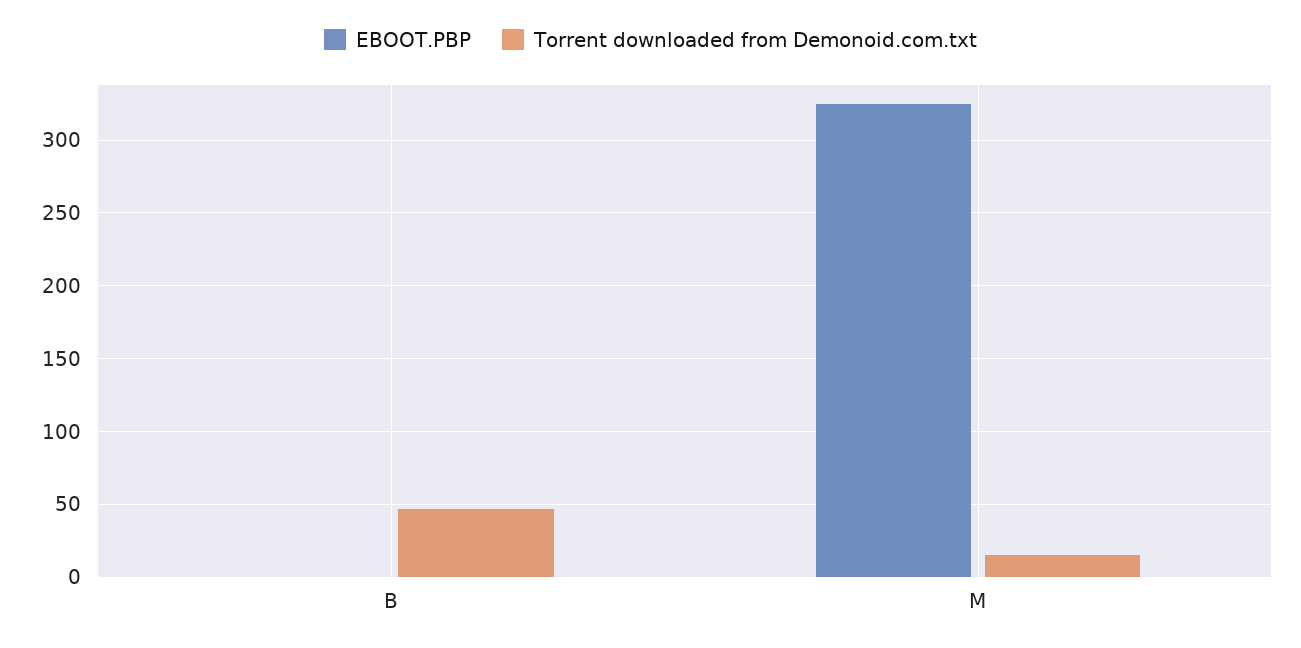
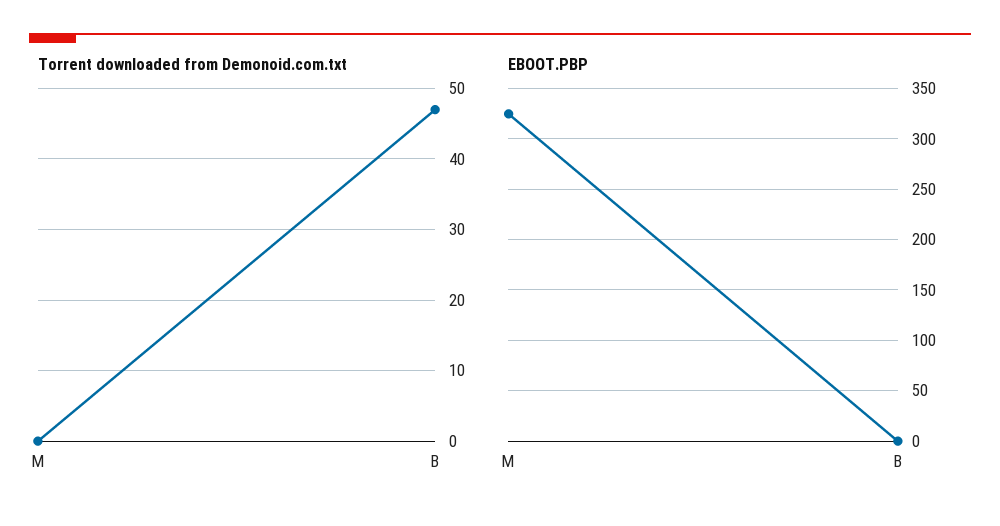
Torrent downloaded from Demonoid.com.txt, M: 15 -> 0

